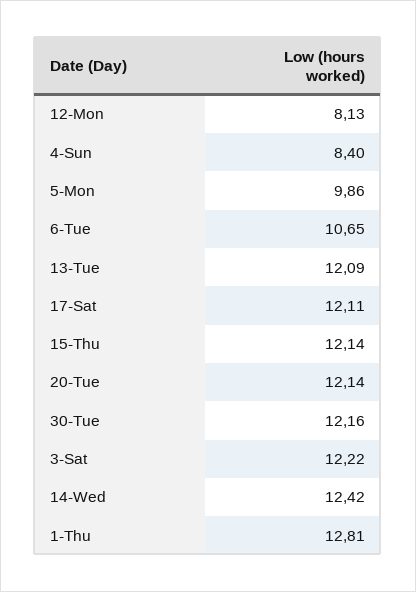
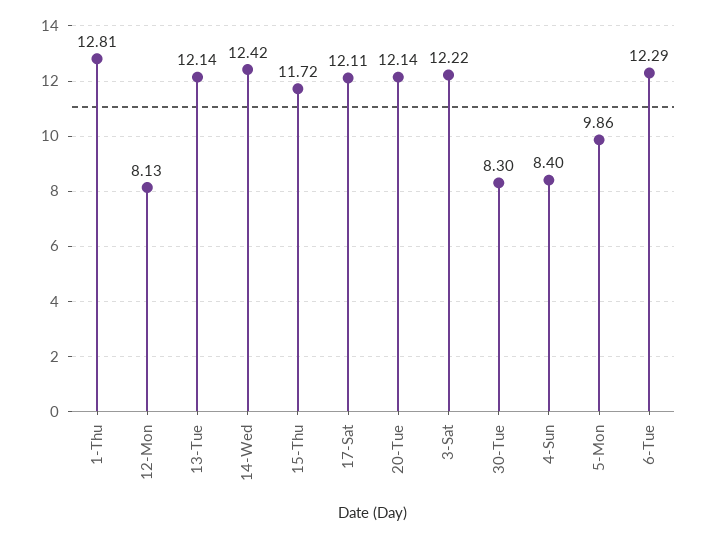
6-Tue: 10.65 -> 12.29
13-Tue: 12.09 -> 12.14
15-Thu: 12.14 -> 11.72
30-Tue: 12.16 -> 8.3

